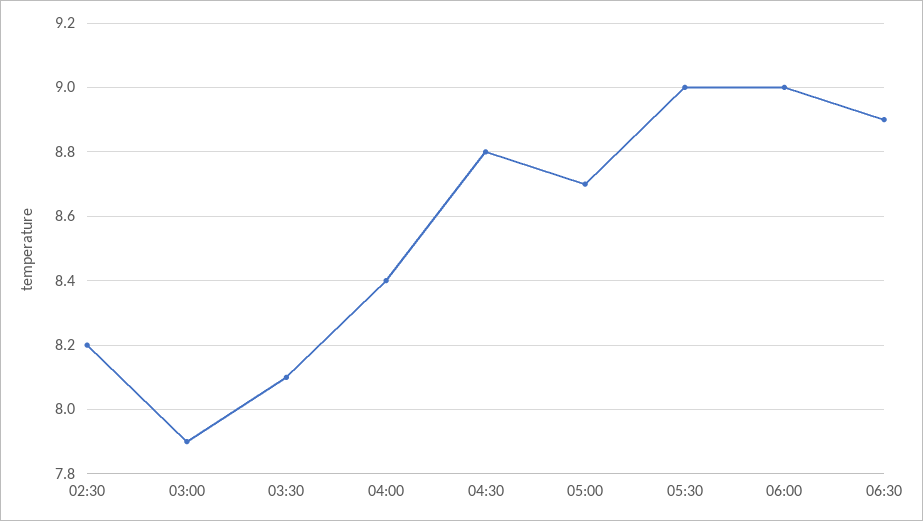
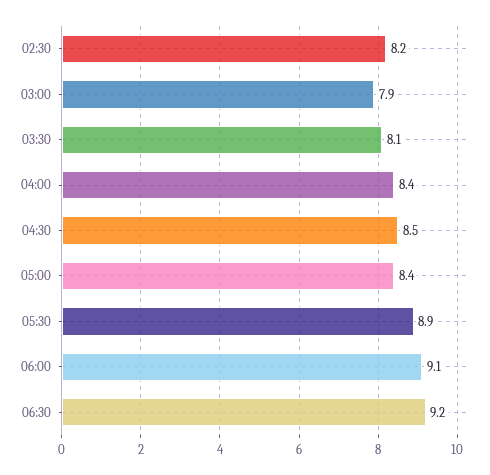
04:30: 8.8 -> 8.5
05:00: 8.7 -> 8.4
05:30: 9 -> 8.9
06:00: 9 -> 9.1
06:30: 8.9 -> 9.2

